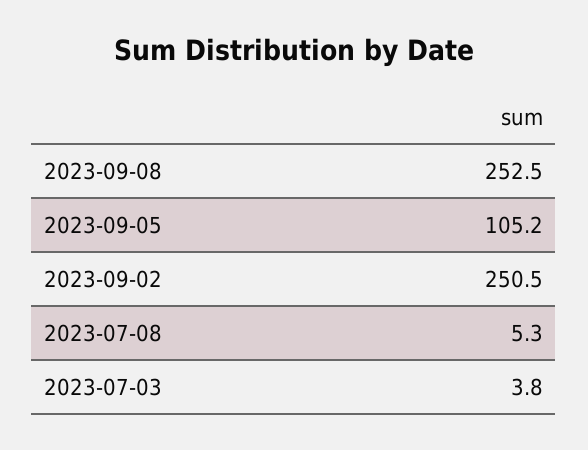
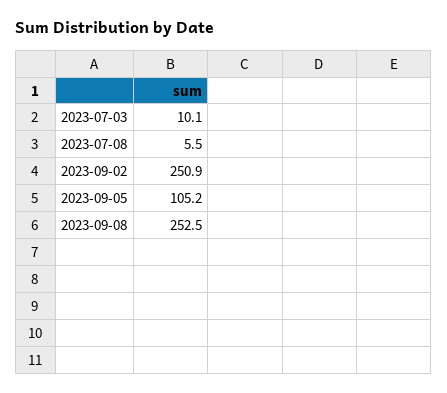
2023-09-02: 250.5 -> 250.9
2023-07-08: 5.3 -> 5.5
2023-07-03: 3.8 -> 10.1

